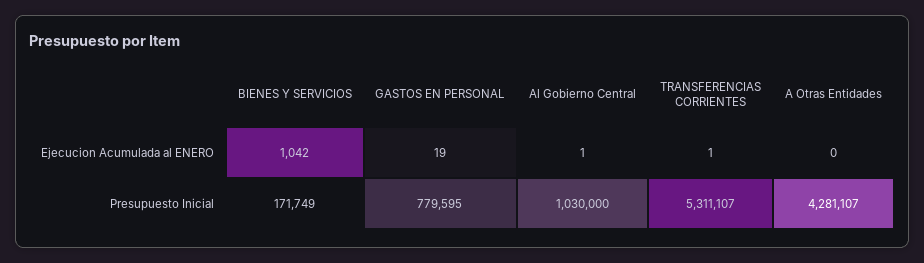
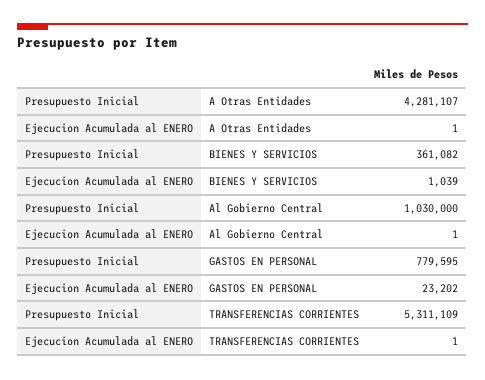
BIENES Y SERVICIOS, Ejecucion Acumulada al ENERO: 1042 -> 1039
GASTOS EN PERSONAL, Ejecucion Acumulada al ENERO: 19 -> 23202
A Otras Entidades, Ejecucion Acumulada al ENERO: 0 -> 1
BIENES Y SERVICIOS, Presupuesto Inicial: 171749 -> 361082
TRANSFERENCIAS CORRIENTES, Presupuesto Inicial: 5311107 -> 5311109

